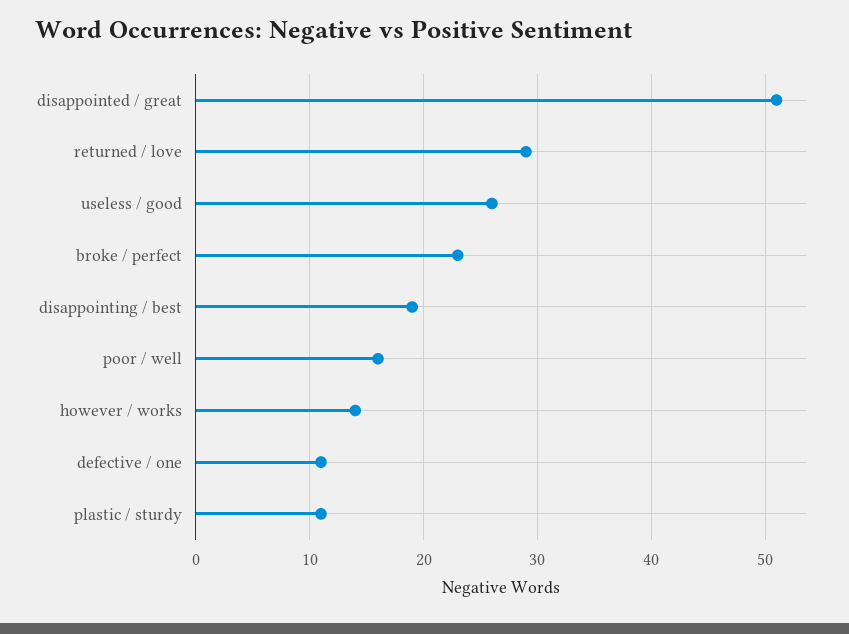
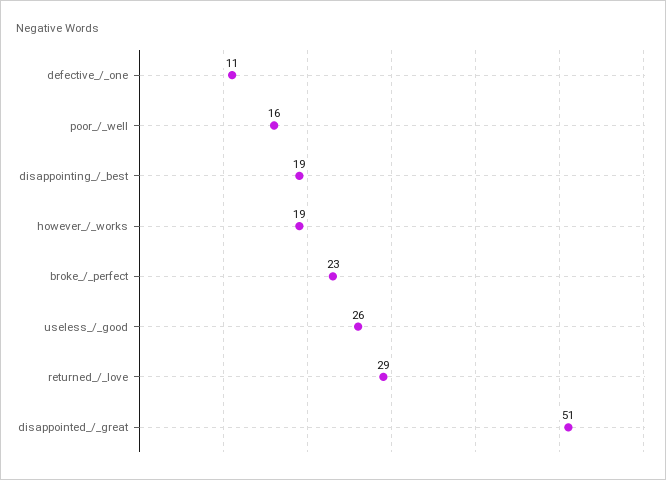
however / works: 14 -> 19
plastic / sturdy: 11 -> none

